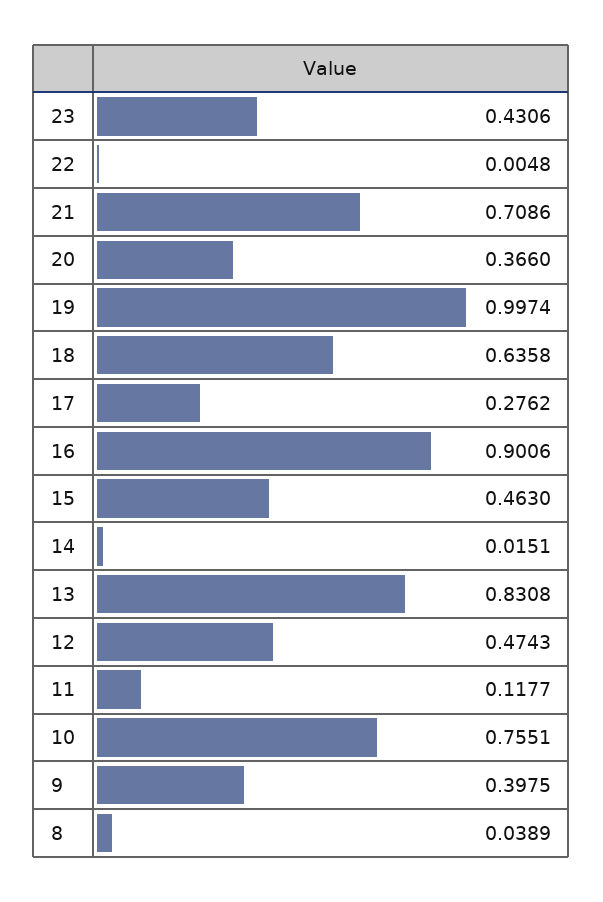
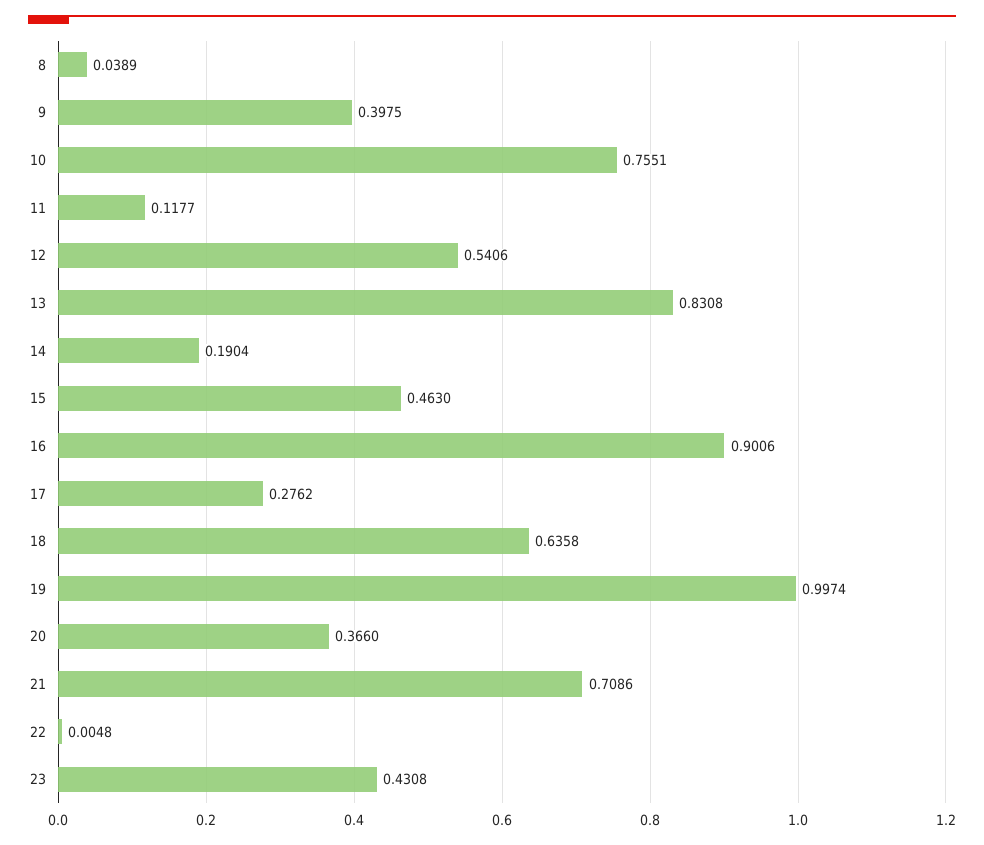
23: 0.4306 -> 0.4308
14: 0.0151 -> 0.1904
12: 0.4743 -> 0.5406

